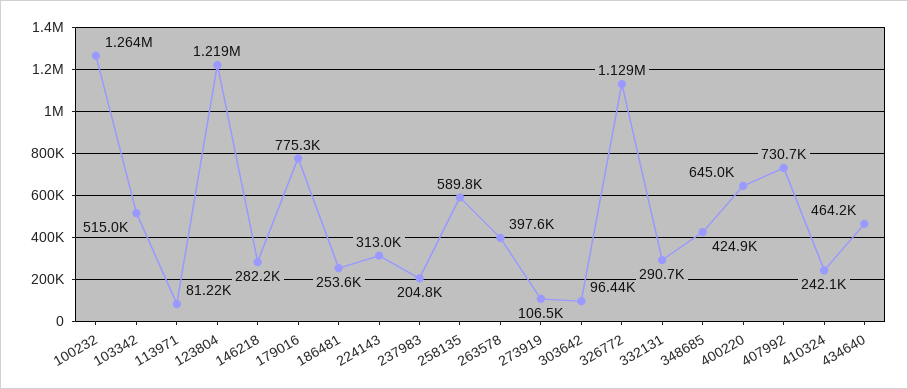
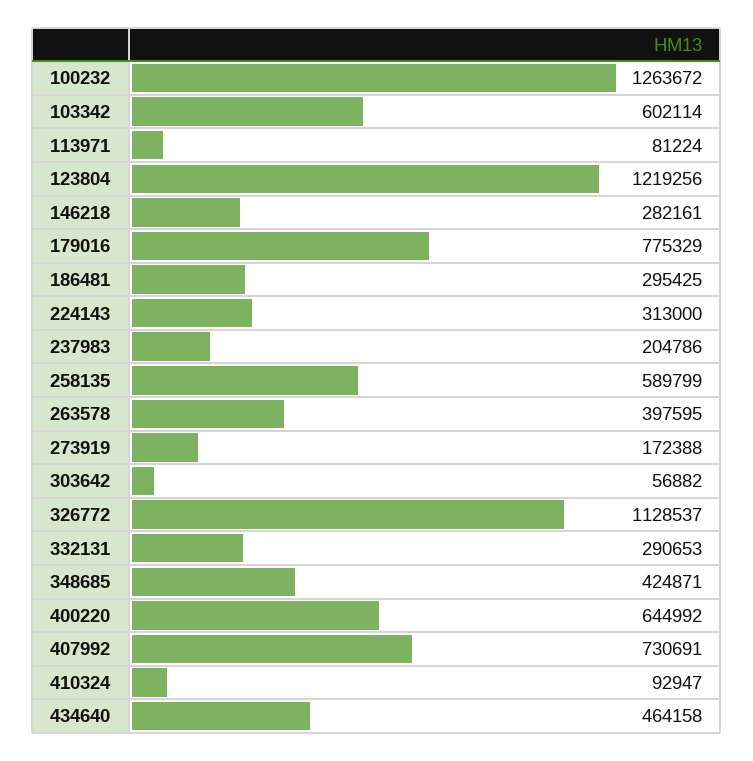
103342: 515000 -> 602114
186481: 253600 -> 295425
273919: 106500 -> 172388
303642: 96440 -> 56882
410324: 242100 -> 92947

